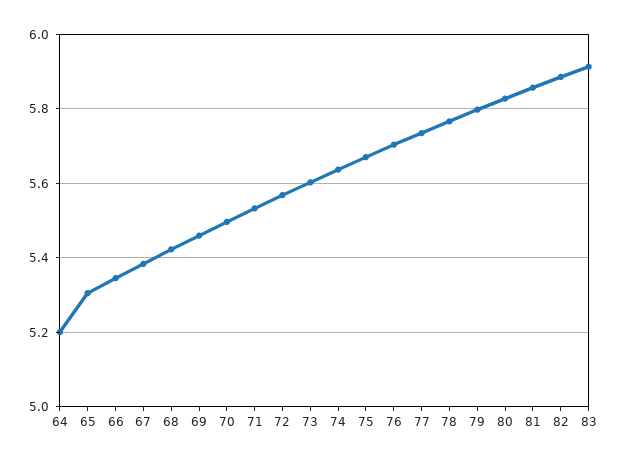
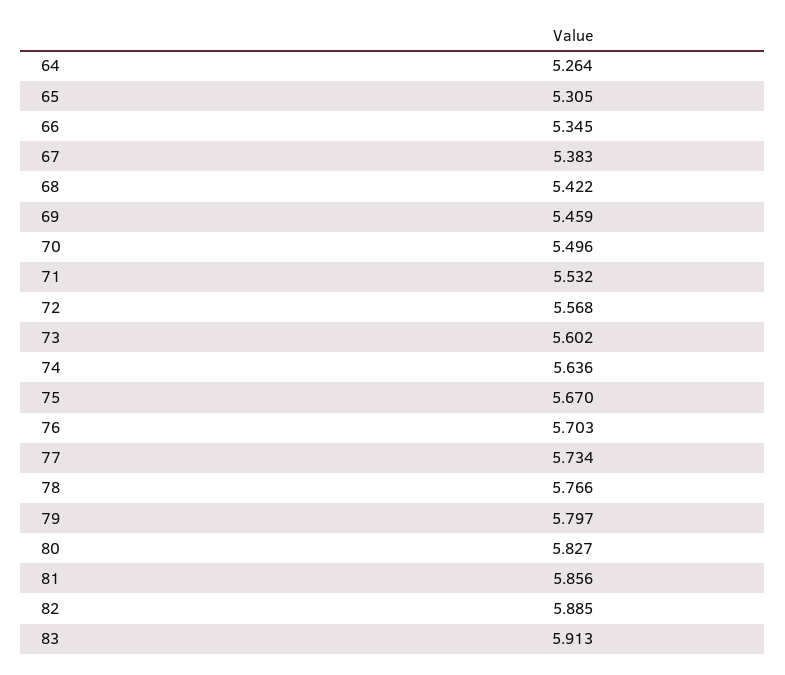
64: 5.2 -> 5.264

